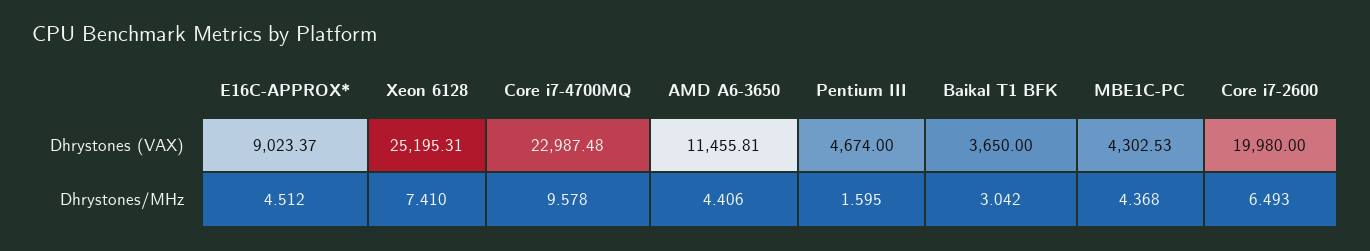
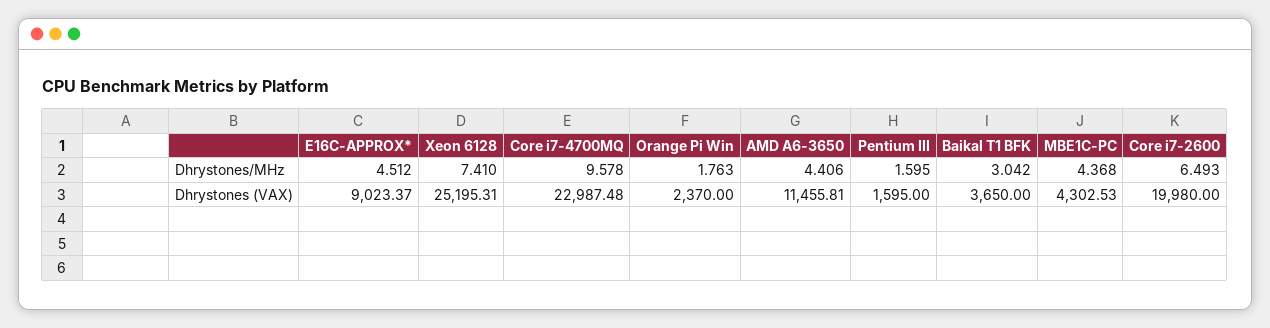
Pentium III, Dhrystones (VAX): 4674 -> 1595
Orange Pi Win, Dhrystones/MHz: none -> 1.763
Orange Pi Win, Dhrystones (VAX): none -> 2370

